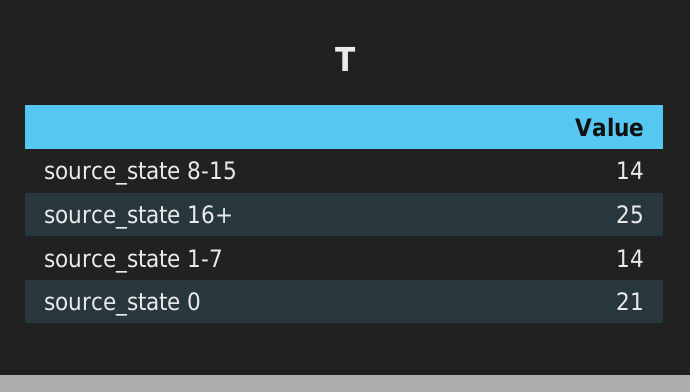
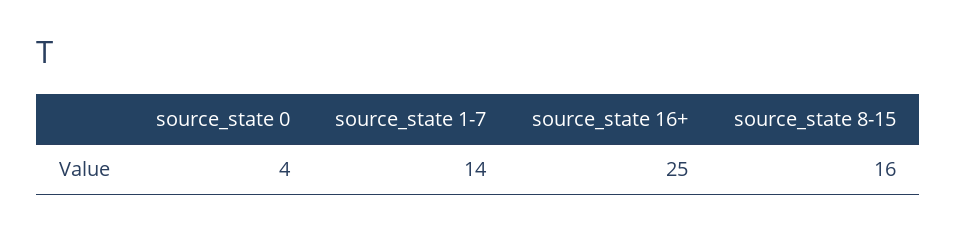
source_state 8-15: 14 -> 16
source_state 0: 21 -> 4

